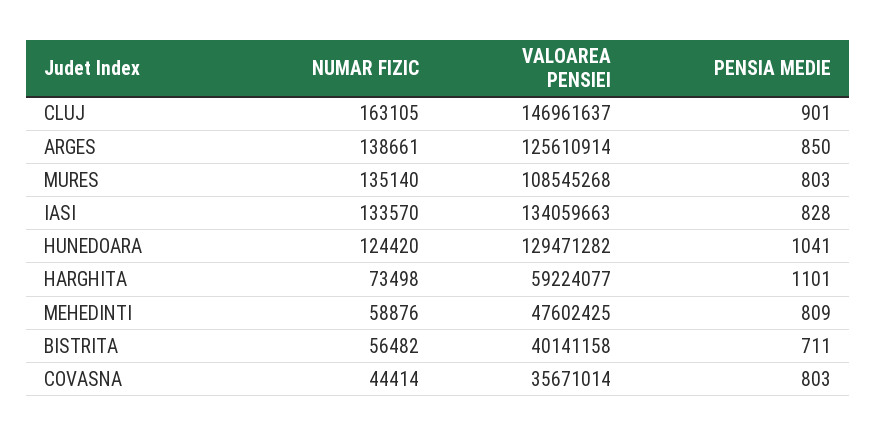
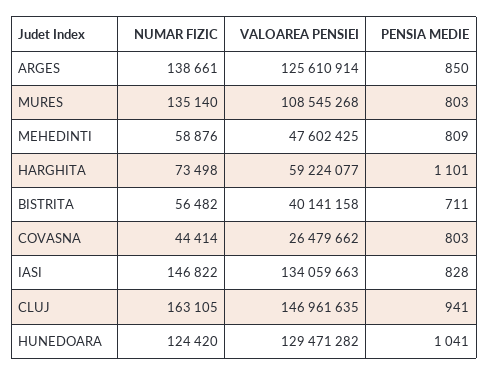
VALOAREA PENSIEI, CLUJ: 146961637 -> 146961635
PENSIA MEDIE, CLUJ: 901 -> 941
NUMAR FIZIC, IASI: 133570 -> 146822
VALOAREA PENSIEI, COVASNA: 35671014 -> 26479662

